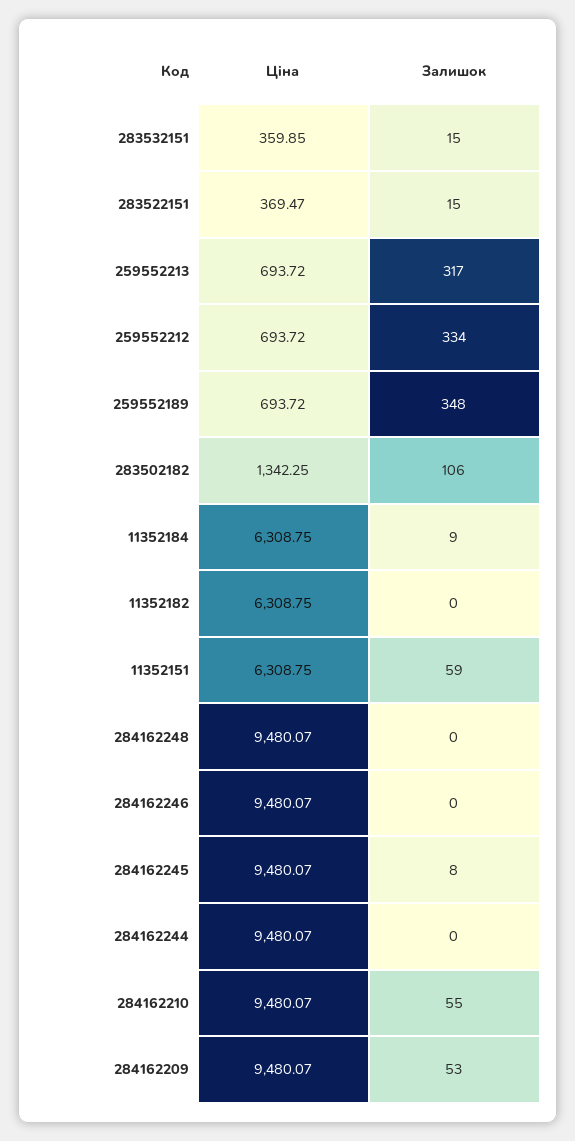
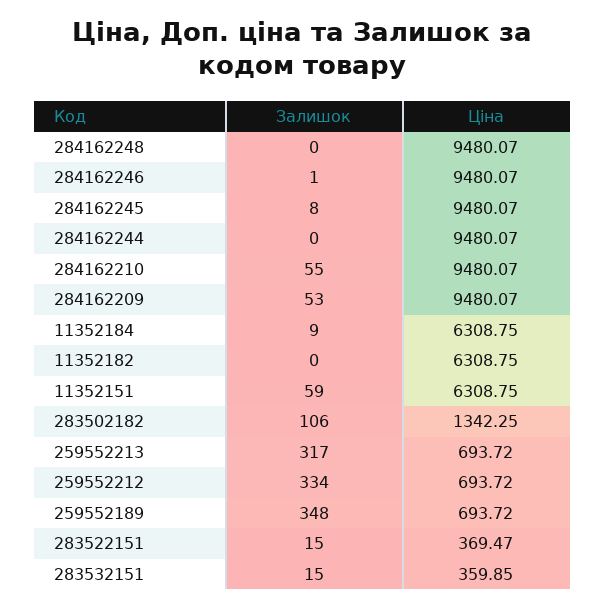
Залишок, 284162246: 0 -> 1

